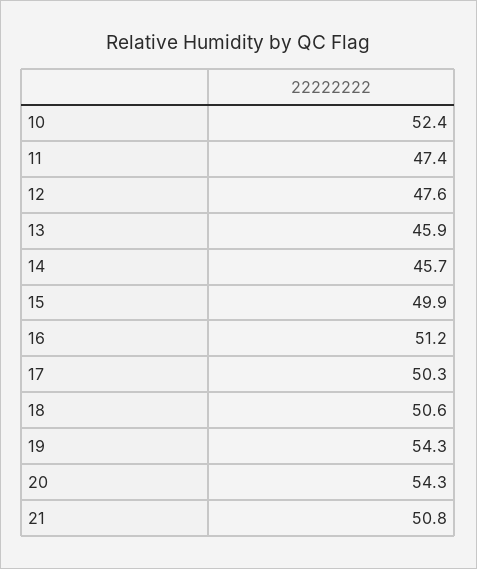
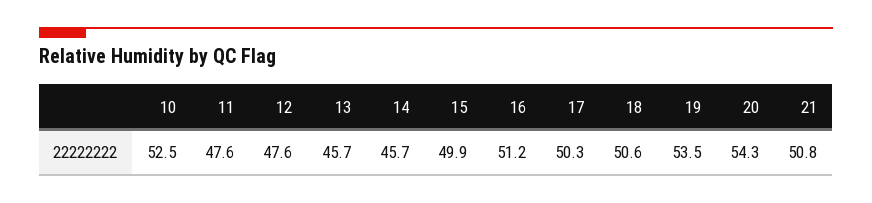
10: 52.4 -> 52.5
11: 47.4 -> 47.6
13: 45.9 -> 45.7
19: 54.3 -> 53.5

